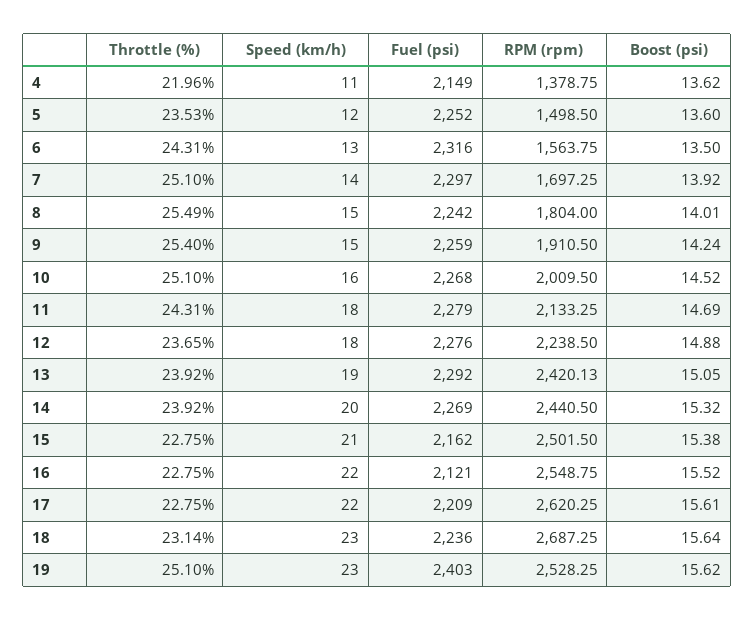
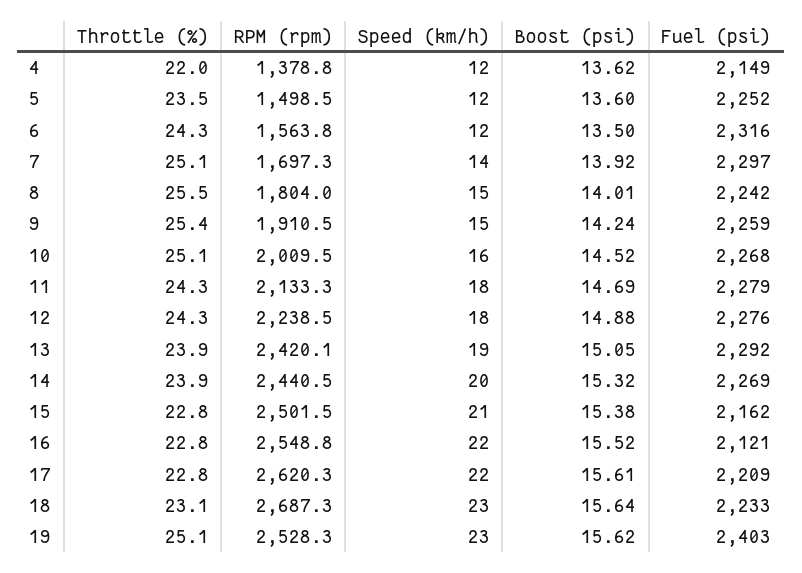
Speed (km/h), 4: 11 -> 12
Speed (km/h), 6: 13 -> 12
Throttle (%), 12: 23.65 -> 24.3
Fuel (psi), 18: 2236 -> 2233

